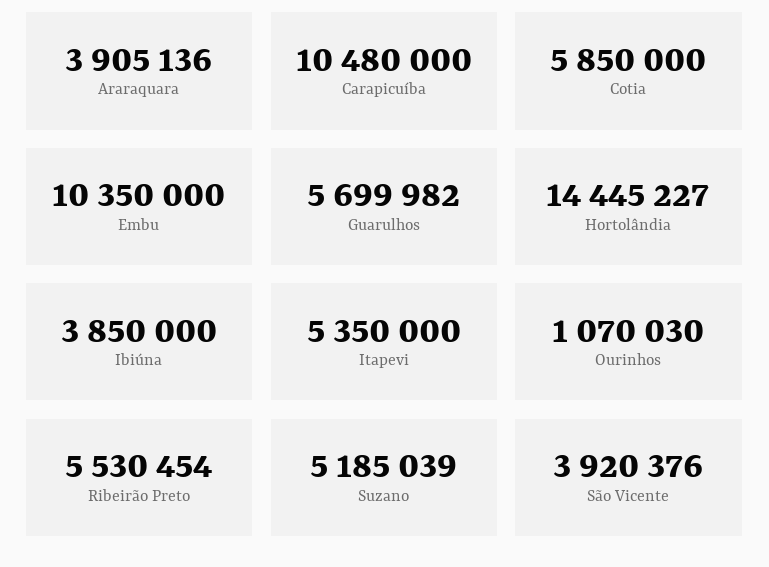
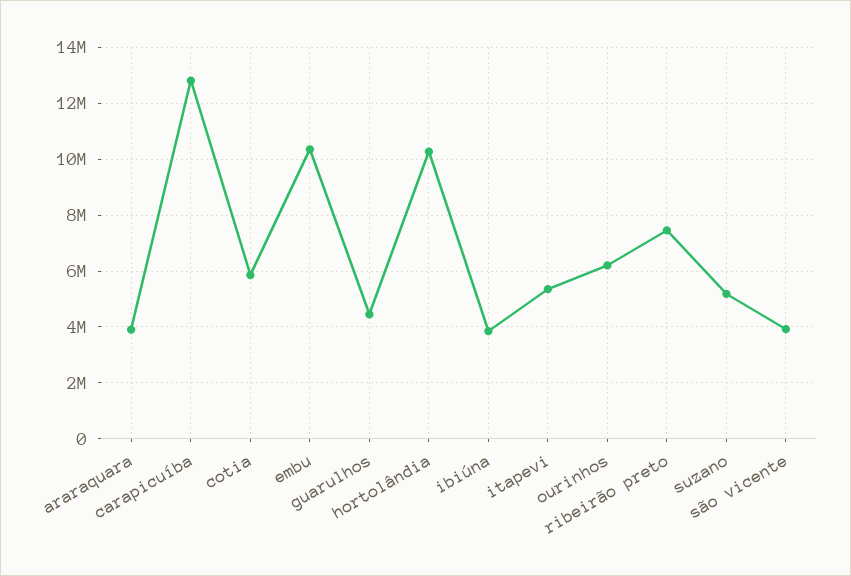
Carapicuíba: 10480000 -> 12750000
Guarulhos: 5699982 -> 4500000
Hortolândia: 14445227 -> 10250000
Ourinhos: 1070030 -> 6250000
Ribeirão Preto: 5530454 -> 7500000

